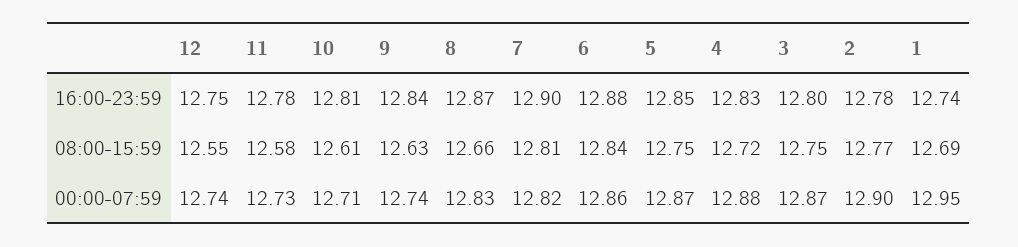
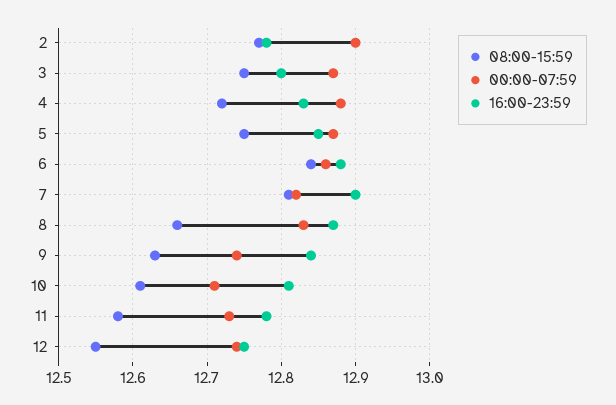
16:00-23:59, 1: 12.74 -> none
08:00-15:59, 1: 12.69 -> none
00:00-07:59, 1: 12.95 -> none

